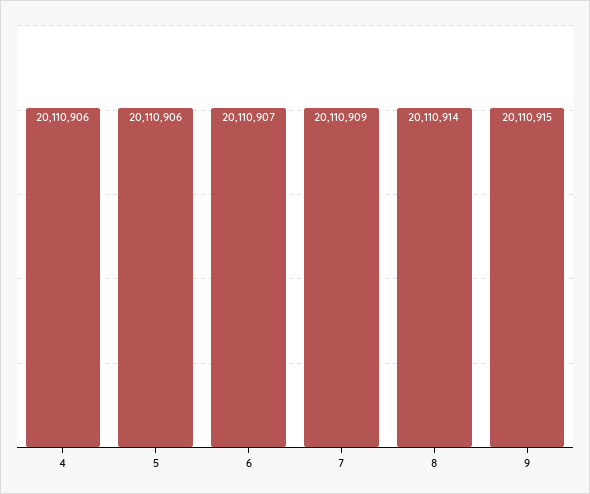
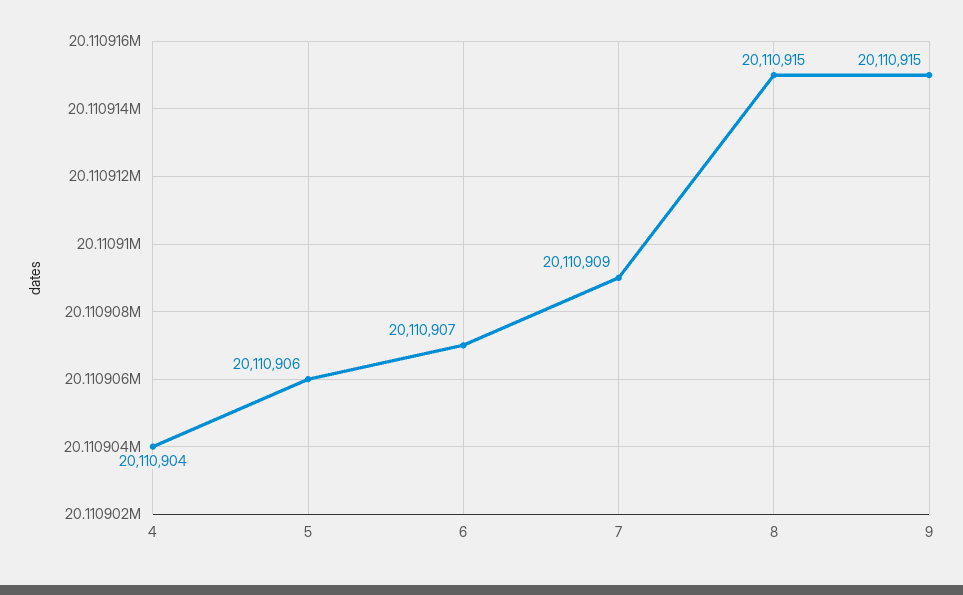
4: 20110906 -> 20110904
8: 20110914 -> 20110915

